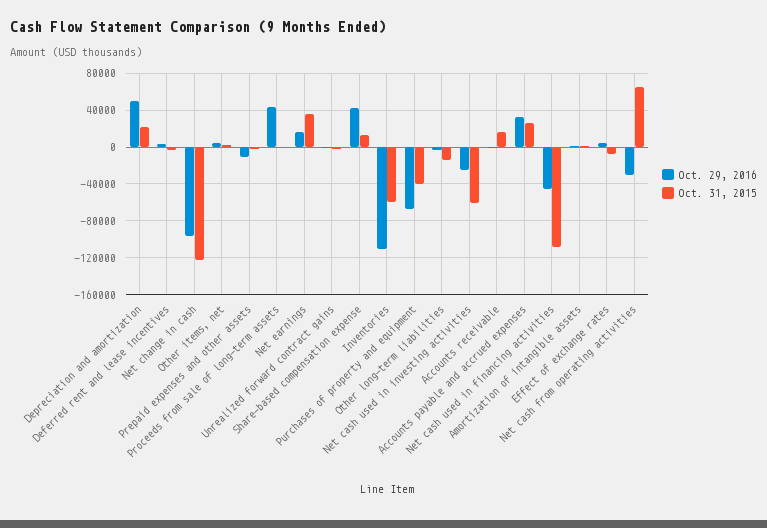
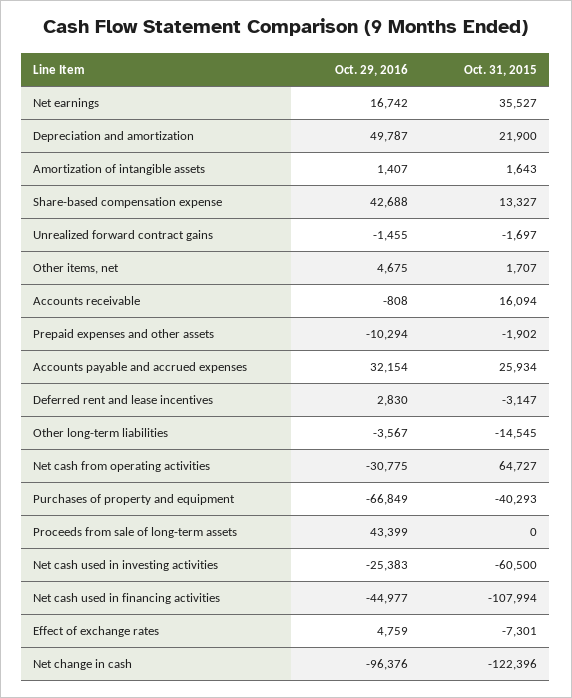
Oct. 29, 2016, Inventories: -110000 -> none
Oct. 31, 2015, Inventories: -60000 -> none

